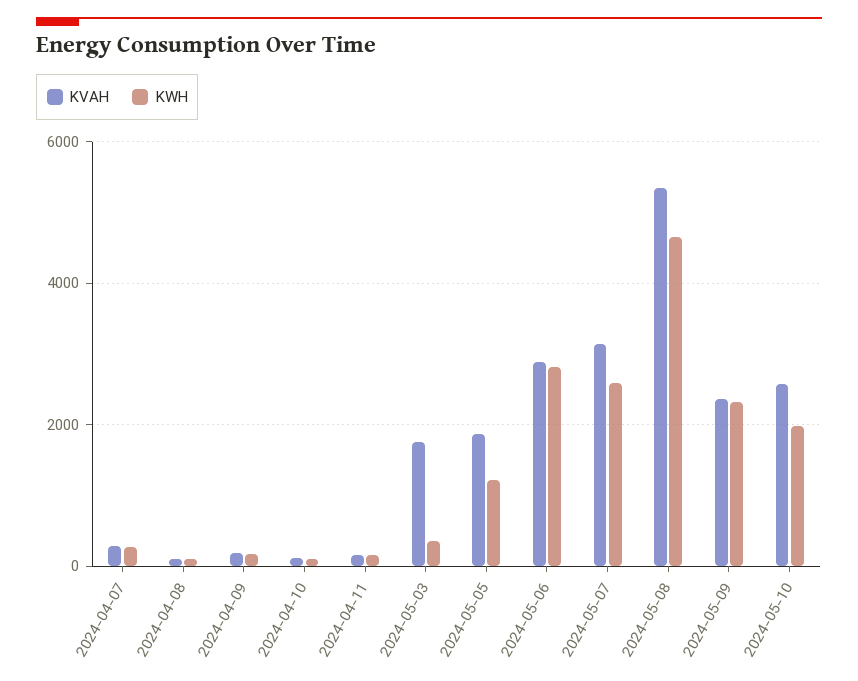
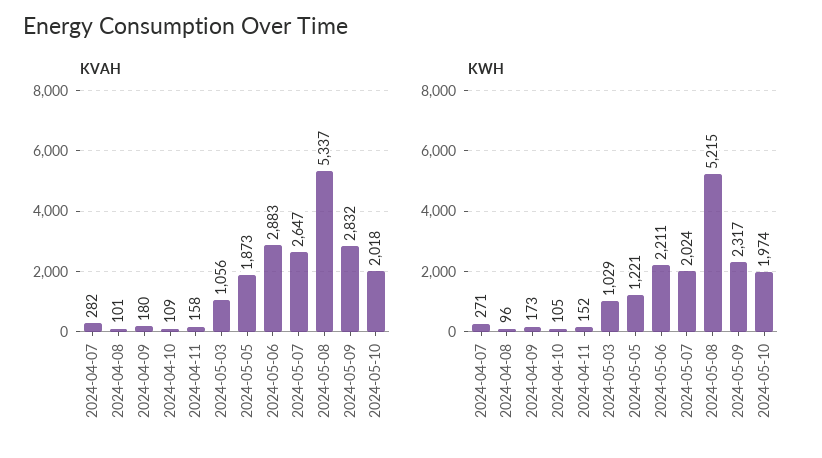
KVAH, 2024-05-03: 1800 -> 1056
KWH, 2024-05-03: 400 -> 1029
KWH, 2024-05-06: 2800 -> 2211
KVAH, 2024-05-07: 3200 -> 2647
KWH, 2024-05-07: 2600 -> 2024
KWH, 2024-05-08: 4600 -> 5215
KVAH, 2024-05-09: 2400 -> 2832
KVAH, 2024-05-10: 2600 -> 2018

